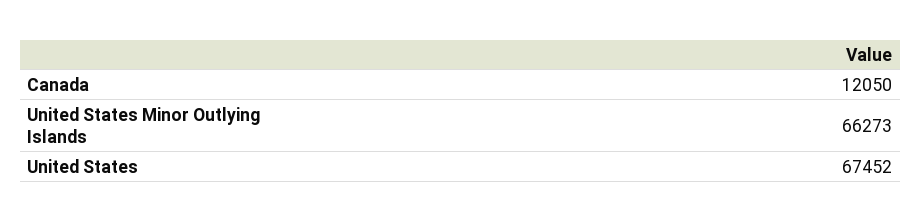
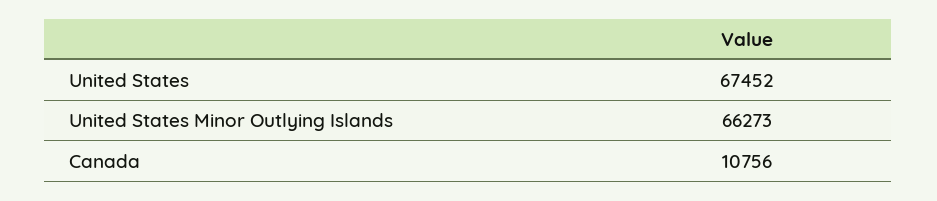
Canada: 12050 -> 10756

